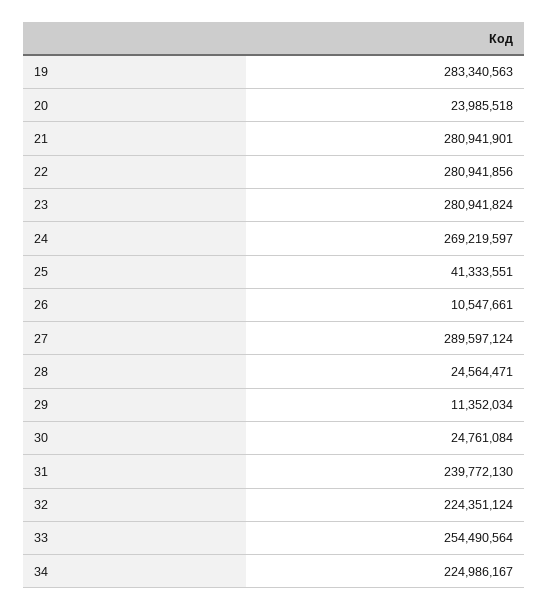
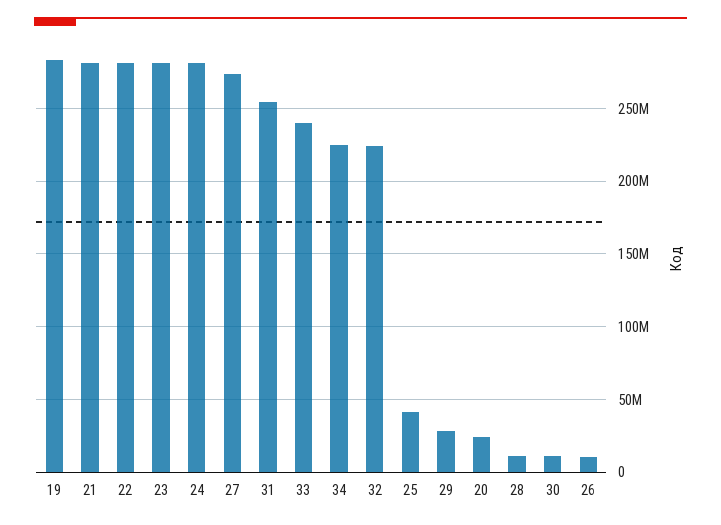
24: 269219597 -> 280000000
27: 289597124 -> 275000000
28: 24564471 -> 10000000
29: 11352034 -> 30000000
30: 24761084 -> 10000000
31: 239772130 -> 255000000
33: 254490564 -> 240000000

